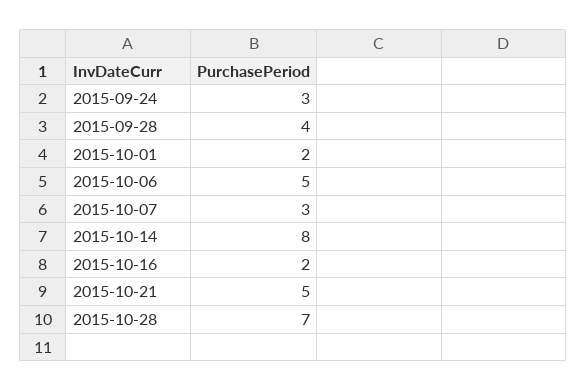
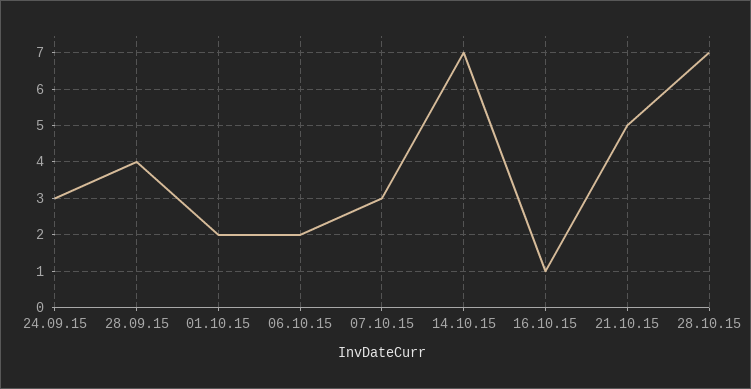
2015-10-06: 5 -> 2
2015-10-14: 8 -> 7
2015-10-16: 2 -> 1

